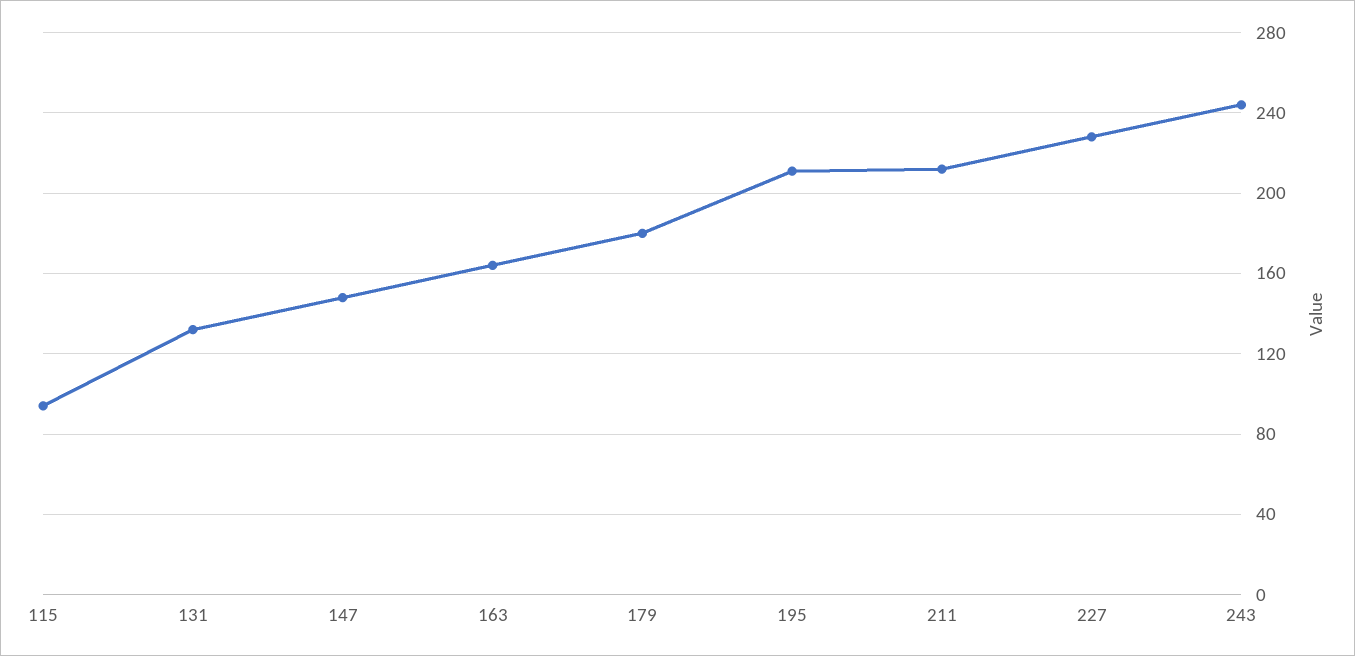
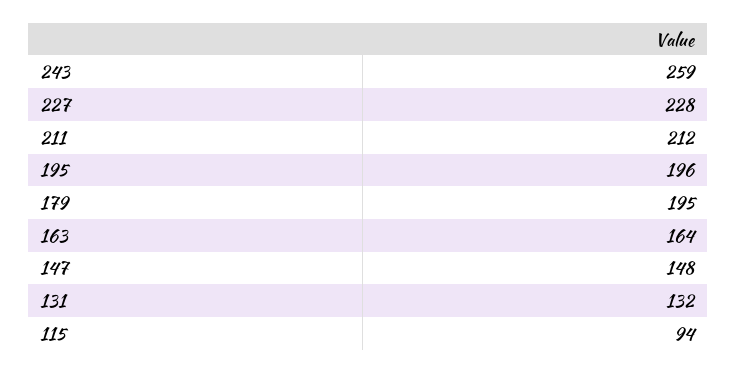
179: 180 -> 195
195: 210 -> 196
243: 245 -> 259

